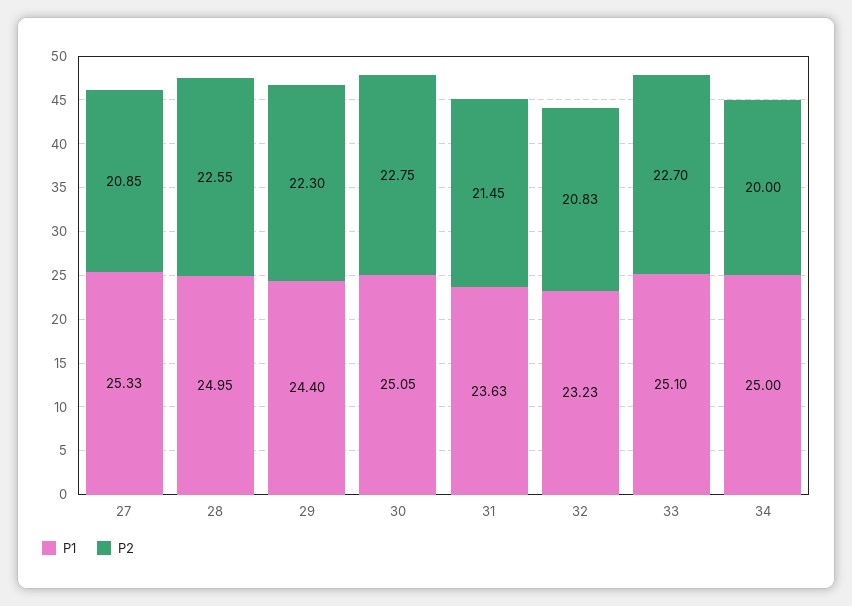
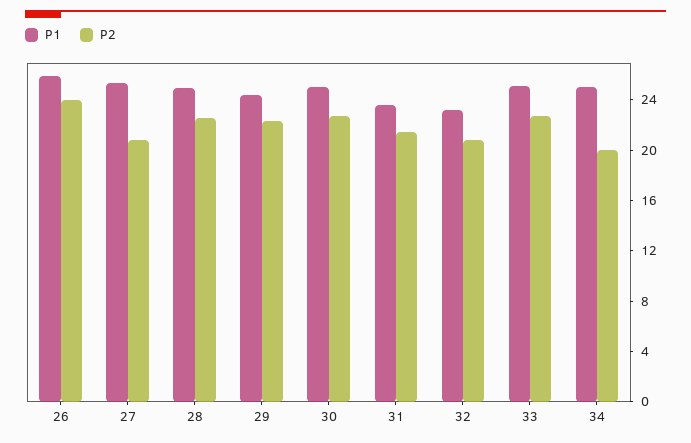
P1, 26: none -> 26
P2, 26: none -> 24

